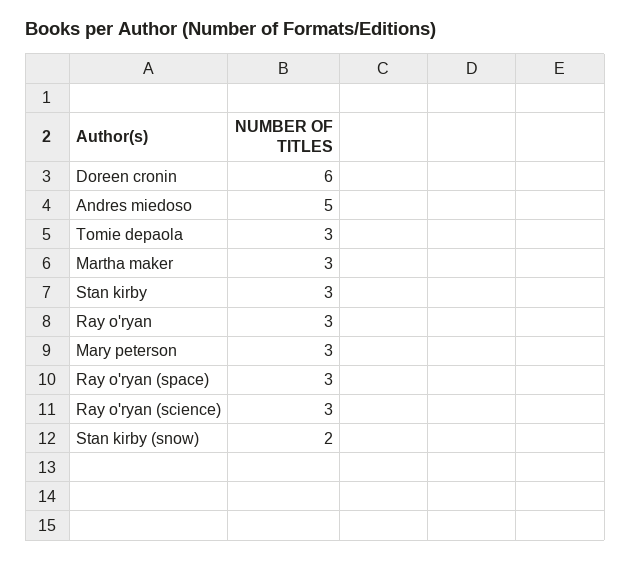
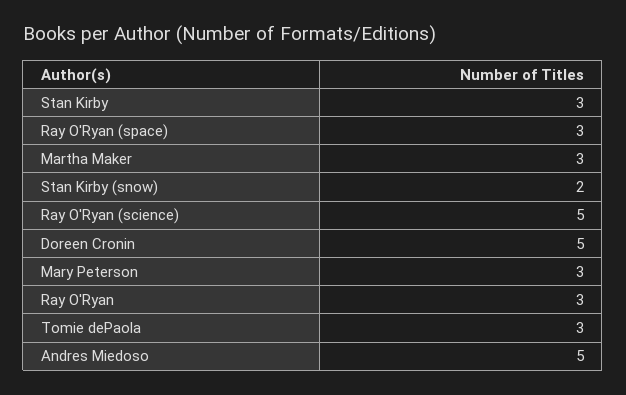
Doreen cronin: 6 -> 5
Ray o'ryan (science): 3 -> 5

